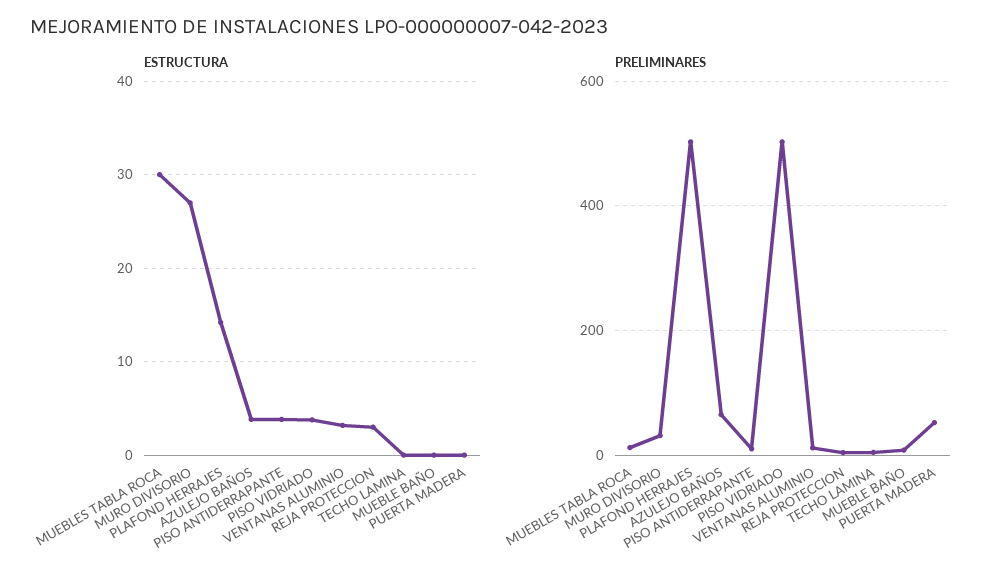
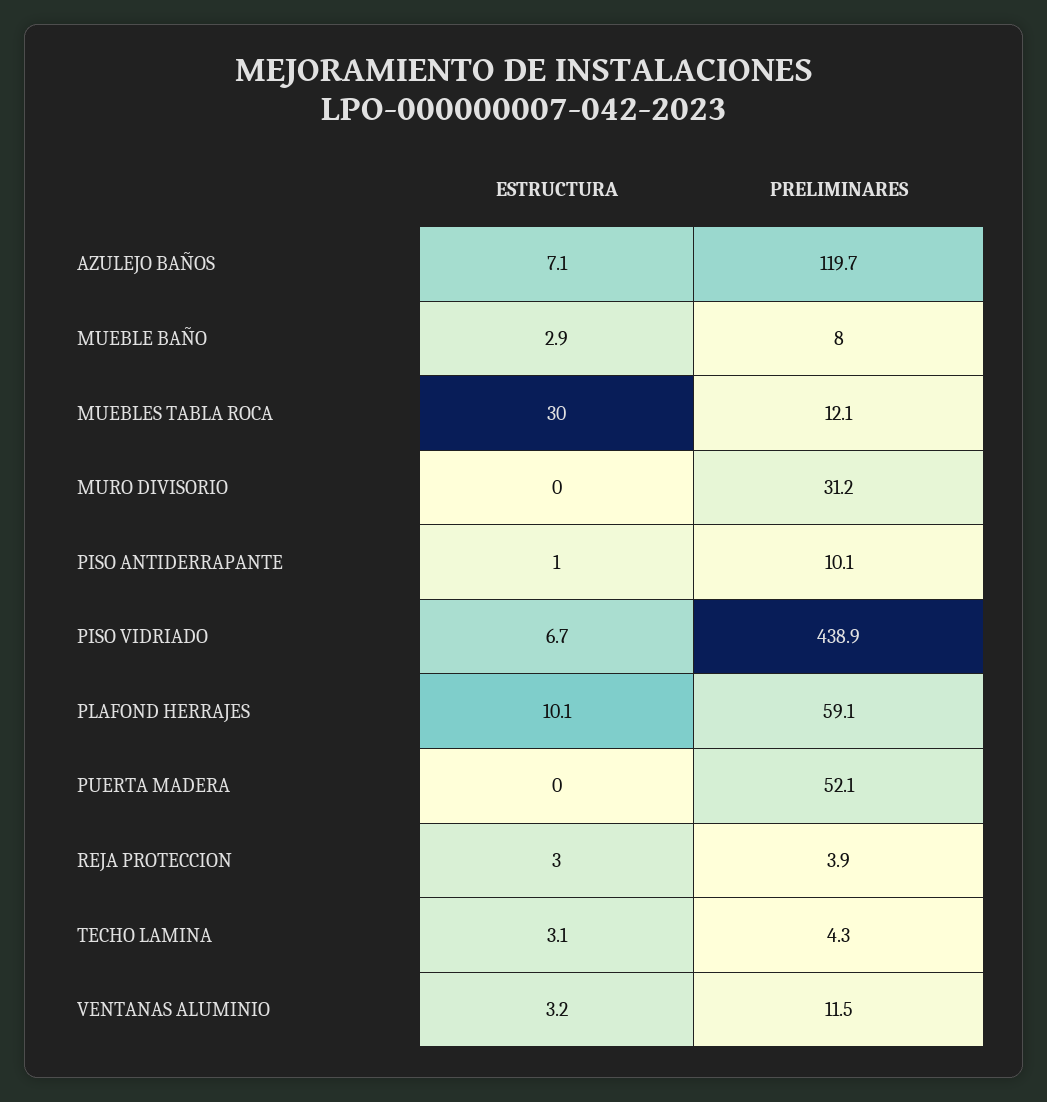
ESTRUCTURA, MURO DIVISORIO: 27 -> 0
ESTRUCTURA, PLAFOND HERRAJES: 14 -> 10.1
ESTRUCTURA, AZULEJO BAÑOS: 4 -> 7.1
ESTRUCTURA, PISO ANTIDERRAPANTE: 4 -> 1
ESTRUCTURA, PISO VIDRIADO: 4 -> 6.7
ESTRUCTURA, TECHO LAMINA: 0 -> 3.1
ESTRUCTURA, MUEBLE BAÑO: 0 -> 2.9
PRELIMINARES, PLAFOND HERRAJES: 500 -> 59.1
PRELIMINARES, AZULEJO BAÑOS: 60 -> 119.7
PRELIMINARES, PISO VIDRIADO: 500 -> 438.9

